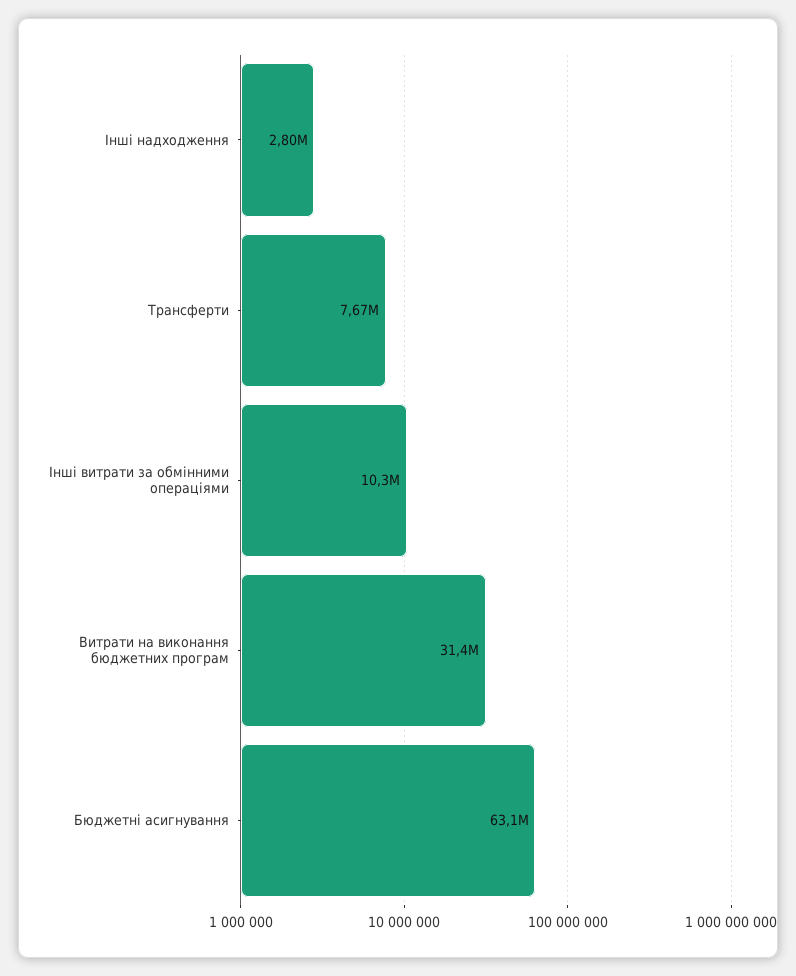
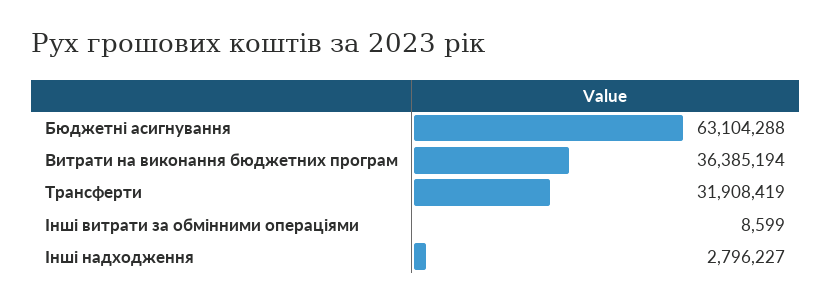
Трансферти: 7670000 -> 31908419
Інші витрати за обмінними операціями: 10300000 -> 8599
Витрати на виконання бюджетних програм: 31400000 -> 36385194

